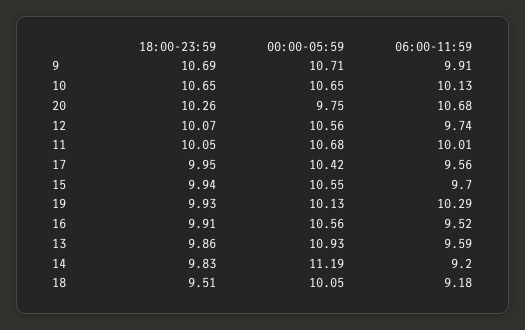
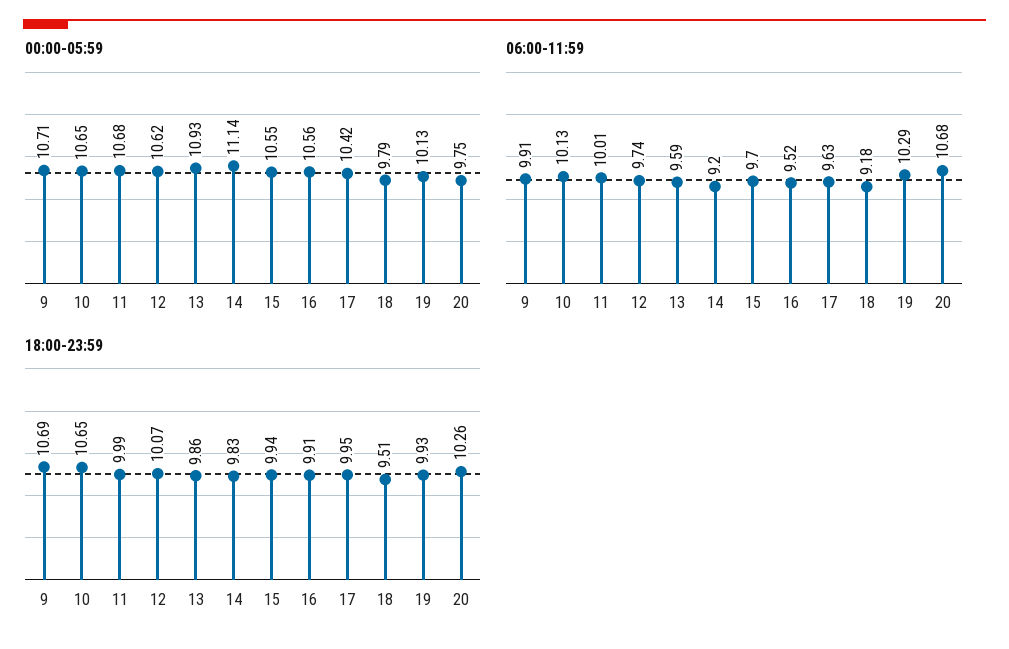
00:00-05:59, 12: 10.56 -> 10.62
18:00-23:59, 11: 10.05 -> 9.99
06:00-11:59, 17: 9.56 -> 9.63
00:00-05:59, 14: 11.19 -> 11.14
00:00-05:59, 18: 10.05 -> 9.79

